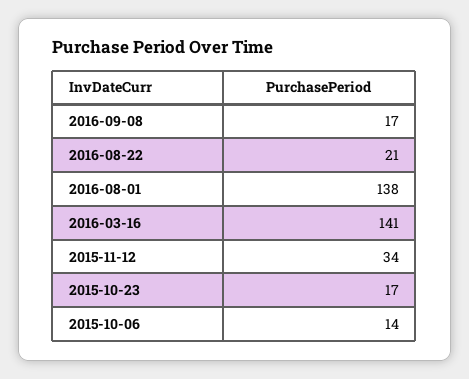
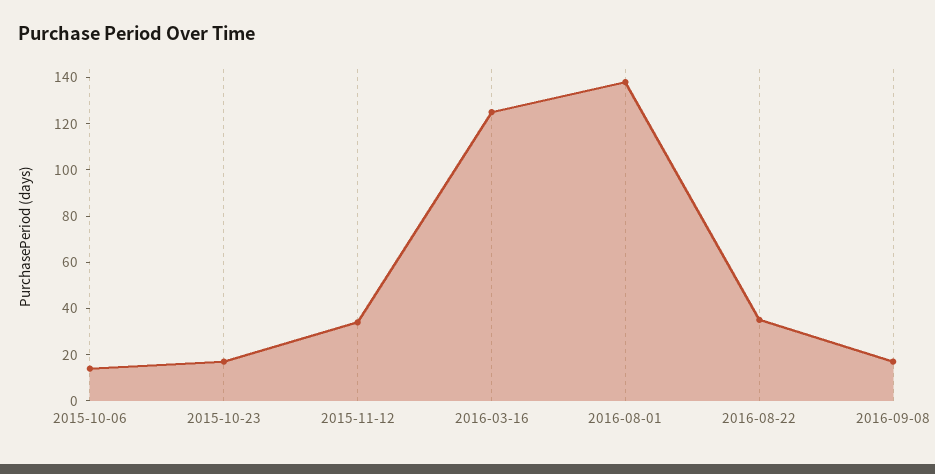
2016-08-22: 21 -> 35
2016-03-16: 141 -> 125

